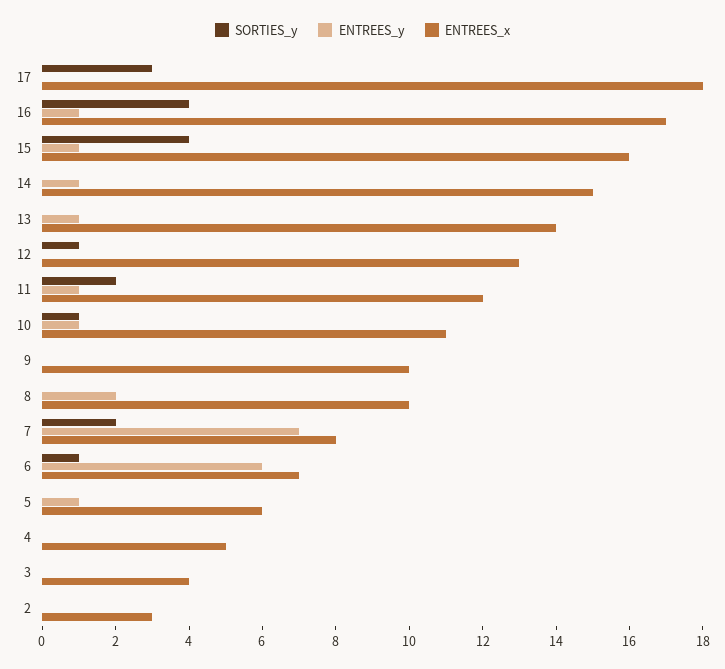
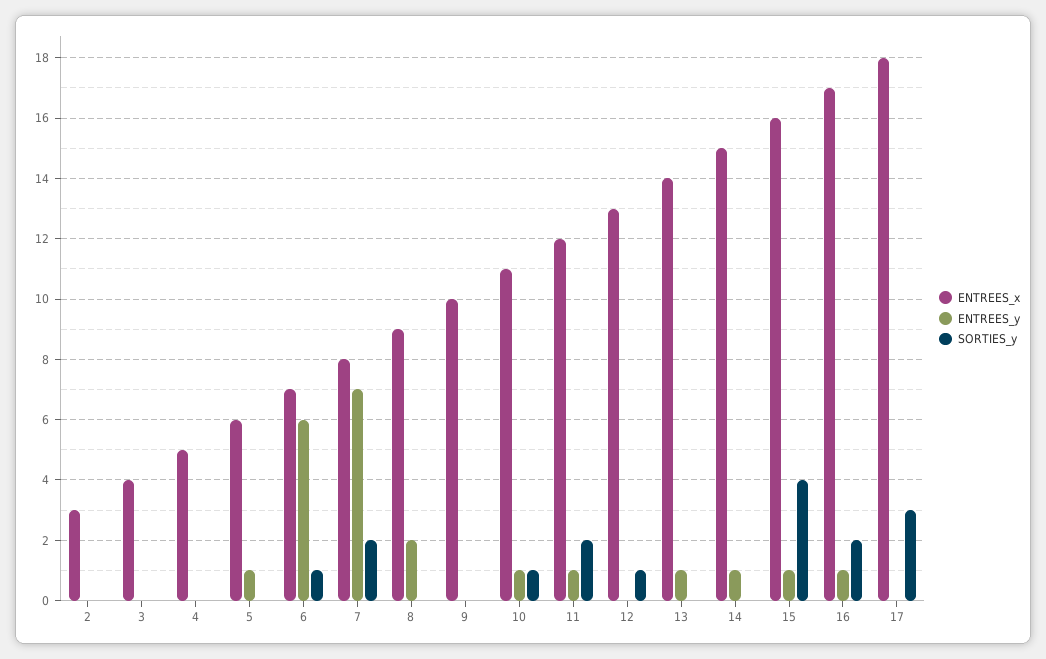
SORTIES_y, 16: 4 -> 2
ENTREES_x, 8: 10 -> 9

